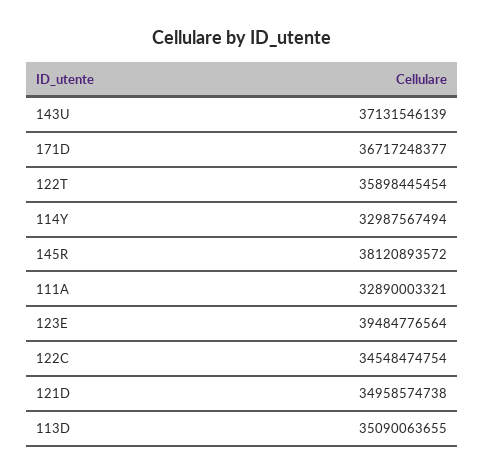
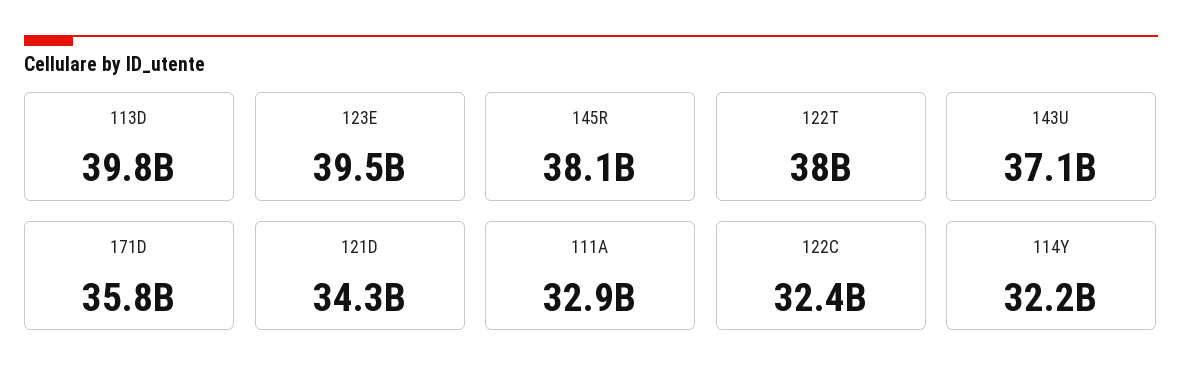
171D: 36717248377 -> 35800000000
122T: 35898445454 -> 38000000000
114Y: 32987567494 -> 32200000000
122C: 34548474754 -> 32400000000
121D: 34958574738 -> 34300000000
113D: 35090063655 -> 39800000000

